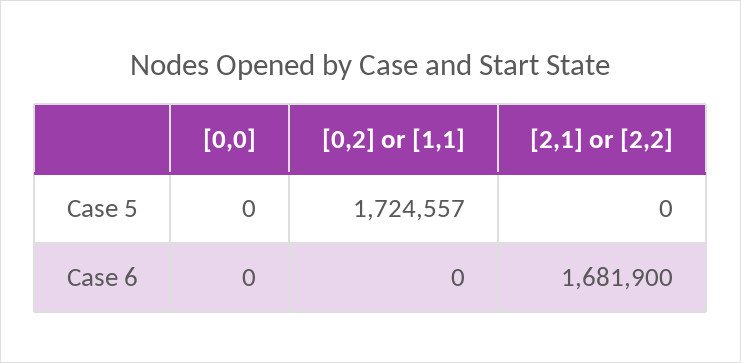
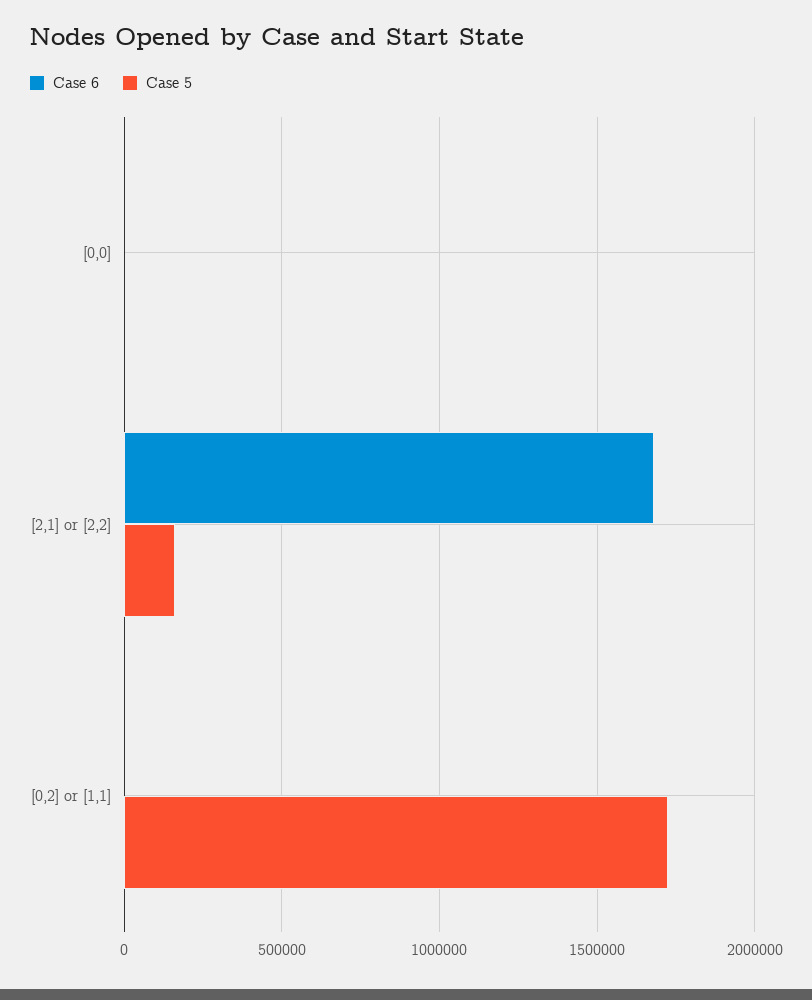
Case 5, [2,1] or [2,2]: 0 -> 150000

